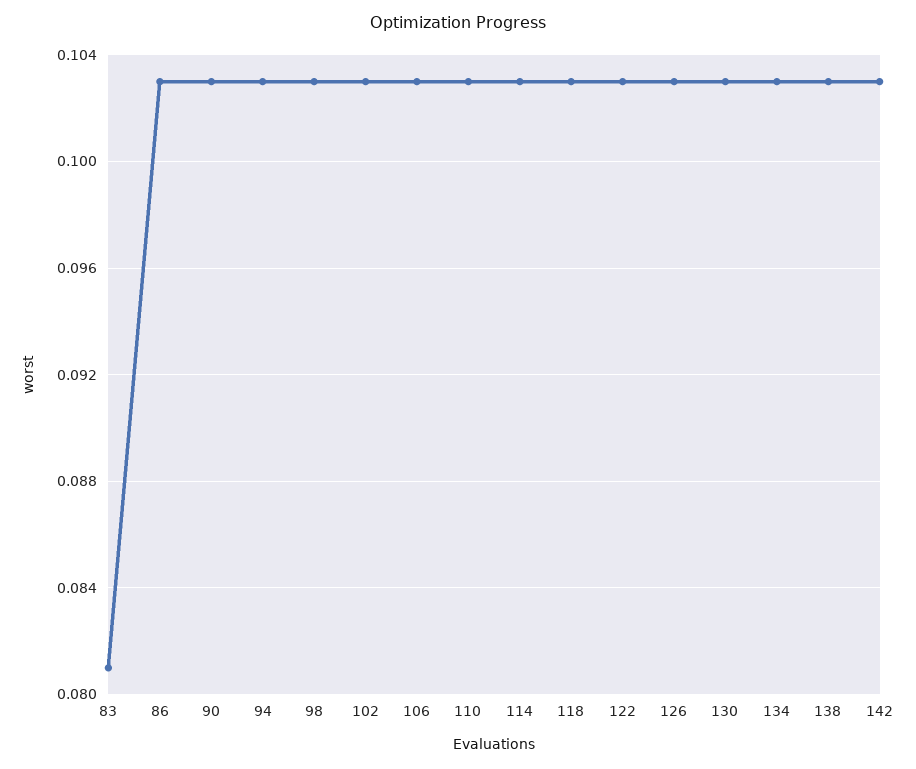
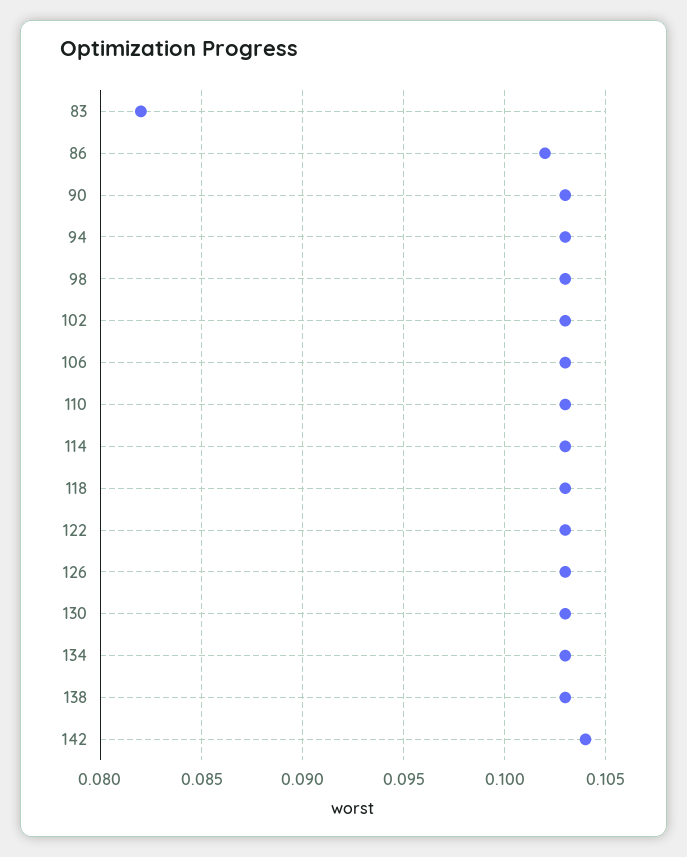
83: 0.081 -> 0.082
86: 0.103 -> 0.102
142: 0.103 -> 0.104

